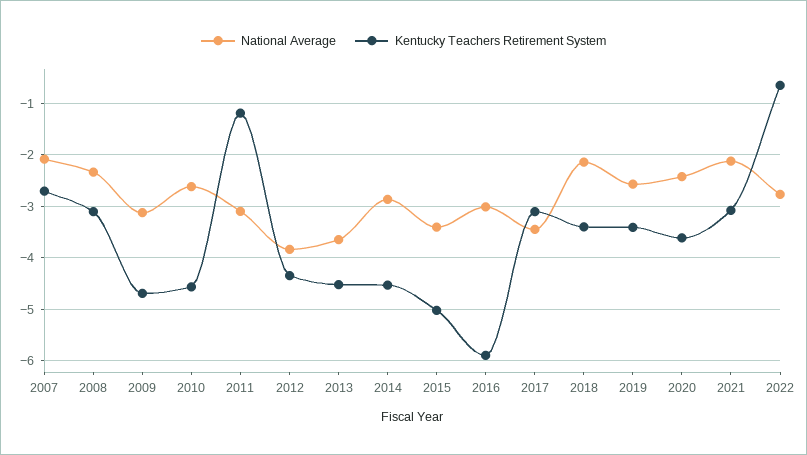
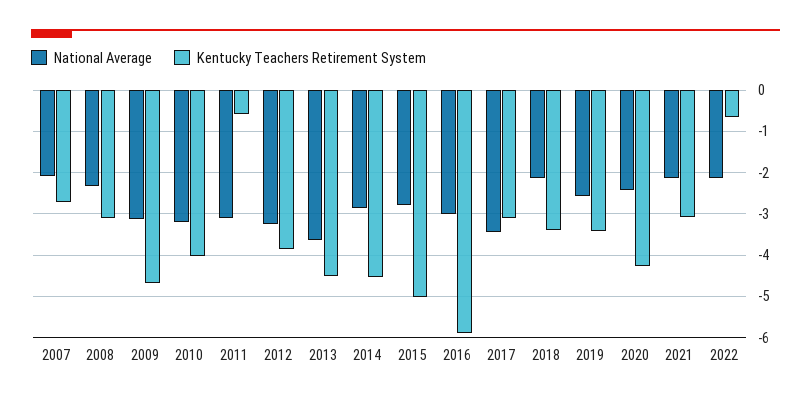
National Average, 2010: -2.6 -> -3.2
Kentucky Teachers Retirement System, 2010: -4.6 -> -4
Kentucky Teachers Retirement System, 2011: -1.2 -> -0.6
National Average, 2012: -3.8 -> -3.2
Kentucky Teachers Retirement System, 2012: -4.4 -> -3.8
National Average, 2015: -3.4 -> -2.8
Kentucky Teachers Retirement System, 2020: -3.6 -> -4.2
National Average, 2022: -2.8 -> -2.2

